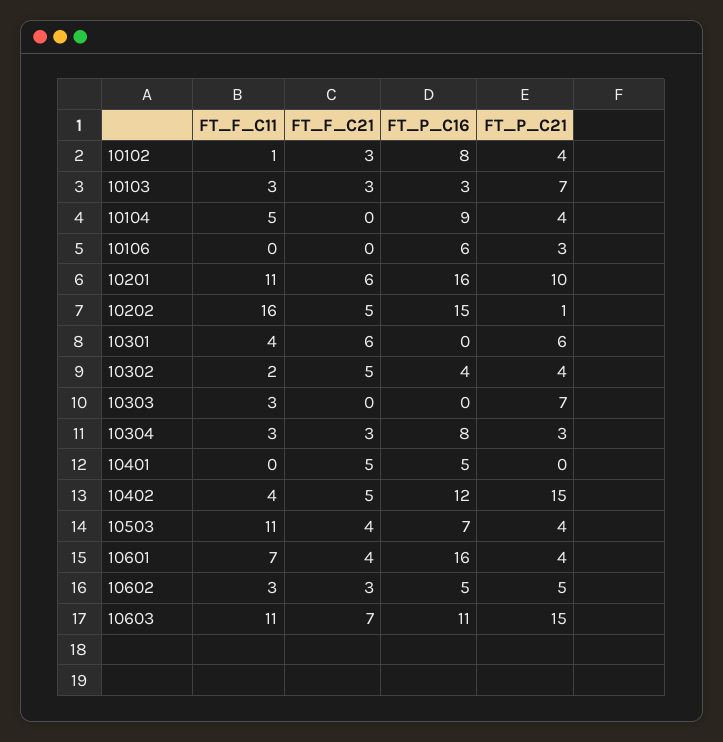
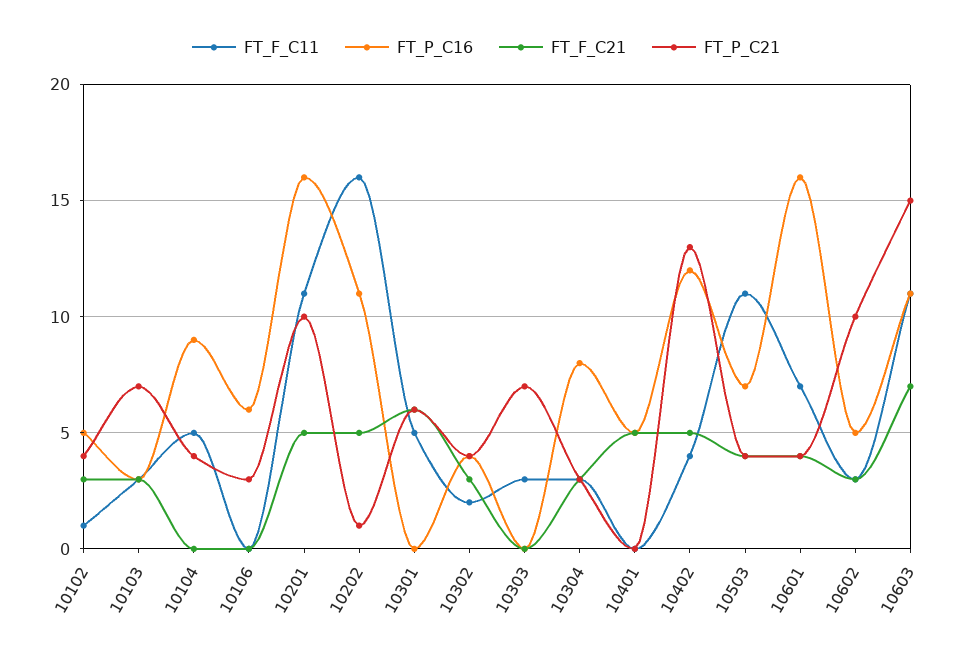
FT_P_C16, 10102: 8 -> 5
FT_F_C21, 10201: 6 -> 5
FT_P_C16, 10202: 15 -> 11
FT_F_C11, 10301: 4 -> 5
FT_F_C21, 10302: 5 -> 3
FT_P_C21, 10402: 15 -> 13
FT_P_C21, 10602: 5 -> 10

